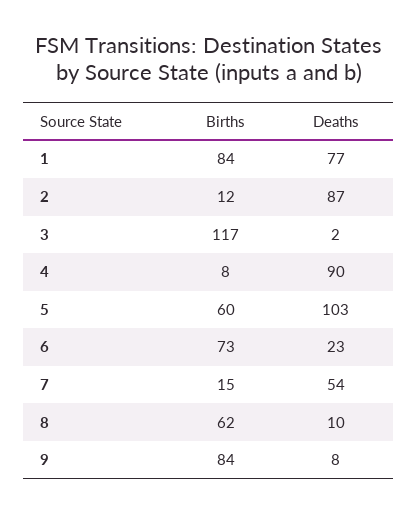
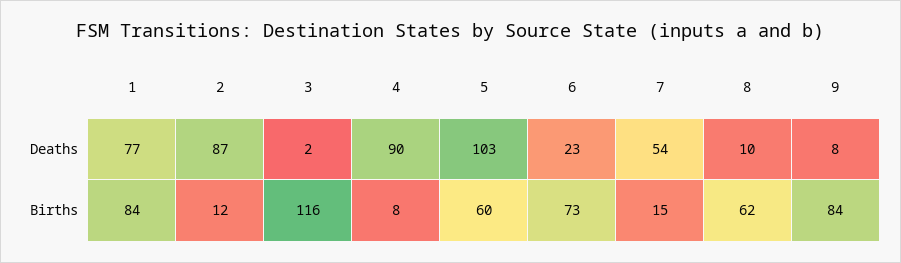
Births, 3: 117 -> 116

